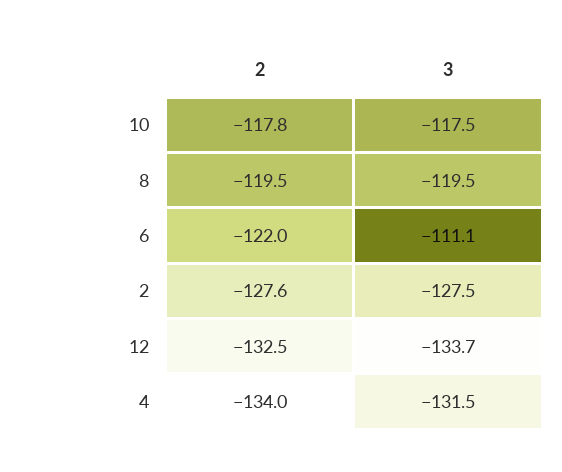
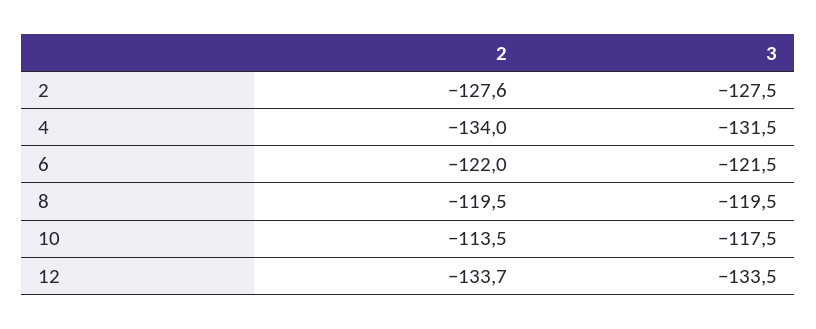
2, 10: -117.8 -> -113.5
3, 6: -111.1 -> -121.5
2, 12: -132.5 -> -133.7
3, 12: -133.7 -> -133.5

